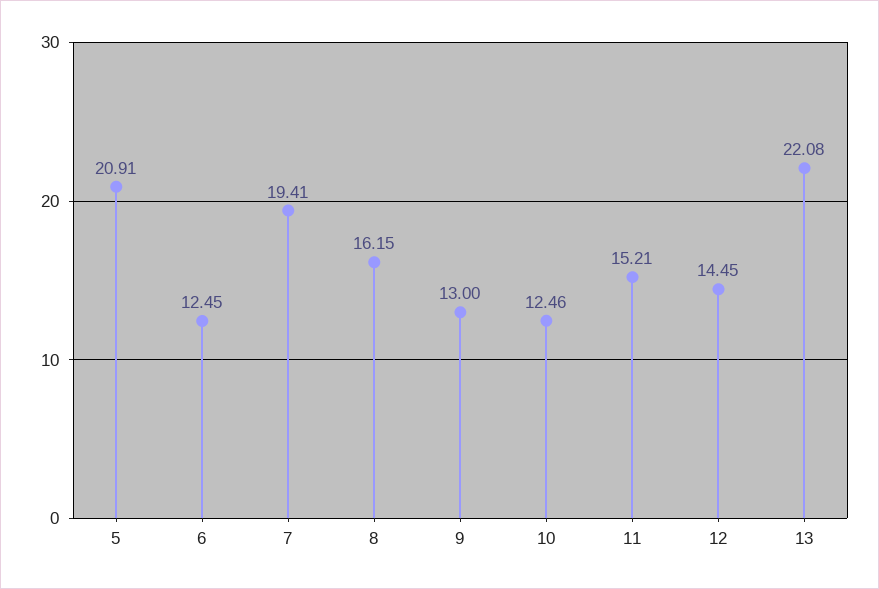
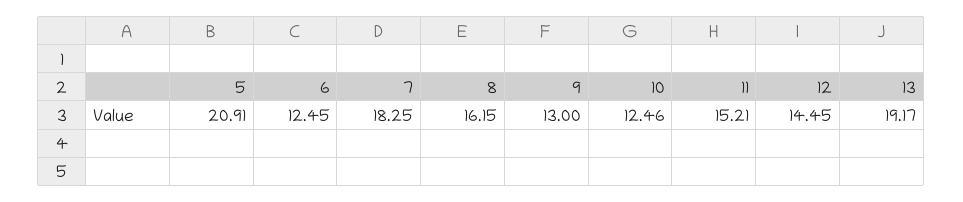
7: 19.41 -> 18.25
13: 22.08 -> 19.17

